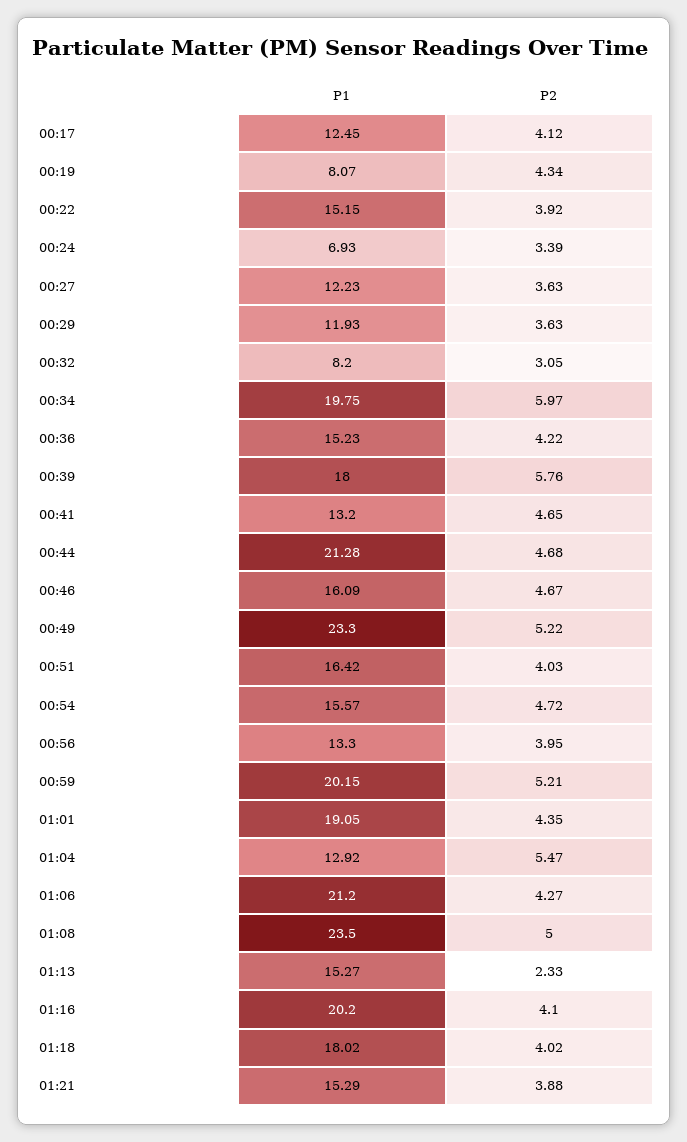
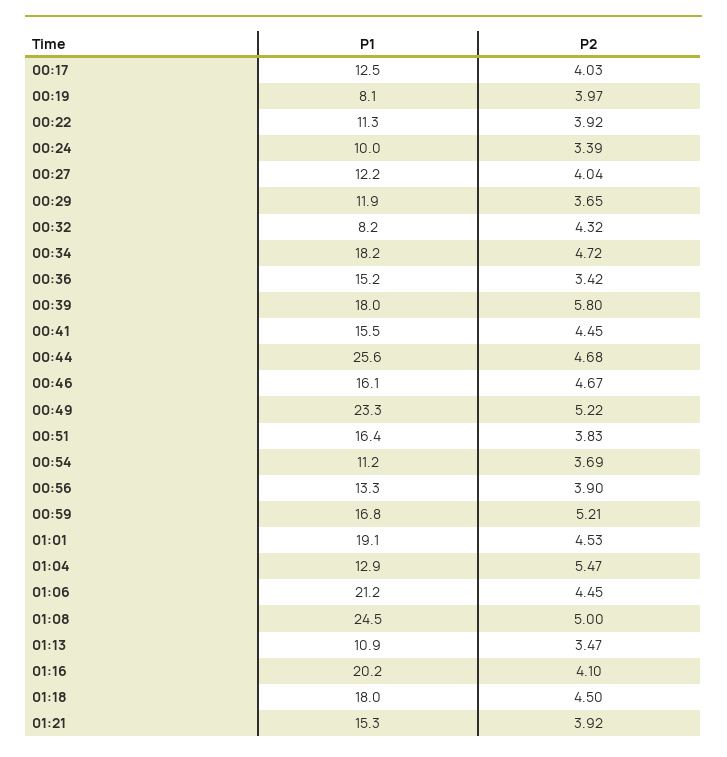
P2, 00:17: 4.12 -> 4.03
P2, 00:19: 4.34 -> 3.97
P1, 00:22: 15.15 -> 11.3
P1, 00:24: 6.93 -> 10
P2, 00:27: 3.63 -> 4.04
P2, 00:29: 3.63 -> 3.65
P2, 00:32: 3.05 -> 4.32
P1, 00:34: 19.75 -> 18.2
P2, 00:34: 5.97 -> 4.72
P2, 00:36: 4.22 -> 3.42
P2, 00:39: 5.76 -> 5.8
P1, 00:41: 13.2 -> 15.5
P2, 00:41: 4.65 -> 4.45
P1, 00:44: 21.28 -> 25.6
P2, 00:51: 4.03 -> 3.83
P1, 00:54: 15.57 -> 11.2
P2, 00:54: 4.72 -> 3.69
P2, 00:56: 3.95 -> 3.9
P1, 00:59: 20.15 -> 16.8
P2, 01:01: 4.35 -> 4.53
P2, 01:06: 4.27 -> 4.45
P1, 01:08: 23.5 -> 24.5
P1, 01:13: 15.27 -> 10.9
P2, 01:13: 2.33 -> 3.47
P2, 01:18: 4.02 -> 4.5
P2, 01:21: 3.88 -> 3.92

